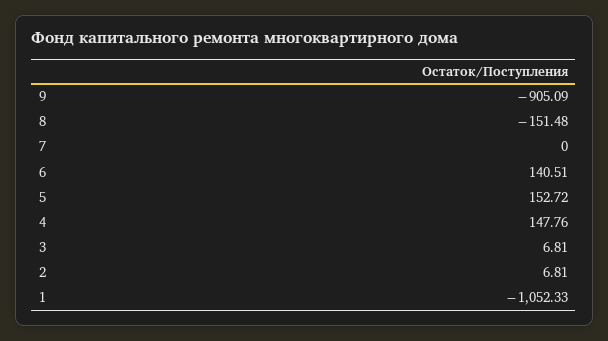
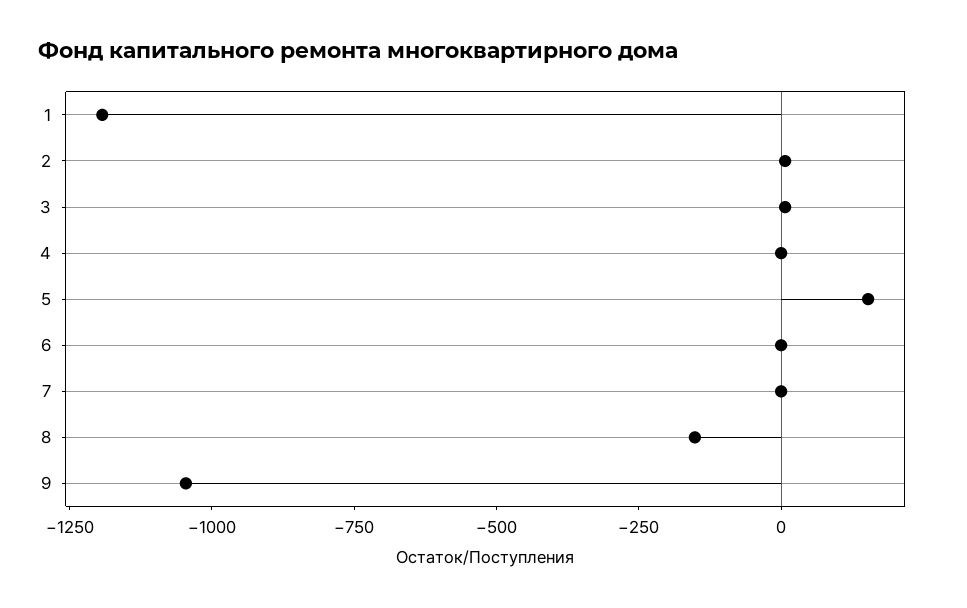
9: -905.09 -> -1050
6: 140.51 -> 0
4: 147.76 -> 0
1: -1052.33 -> -1200

